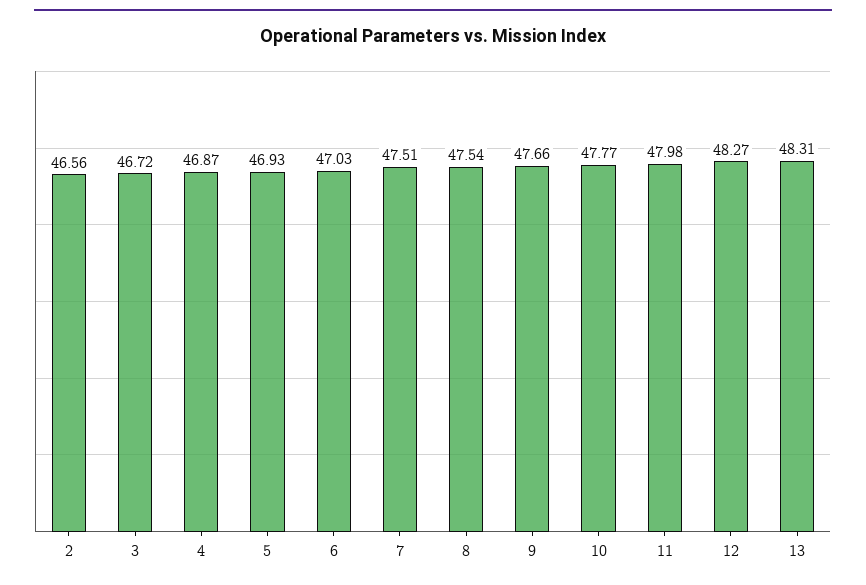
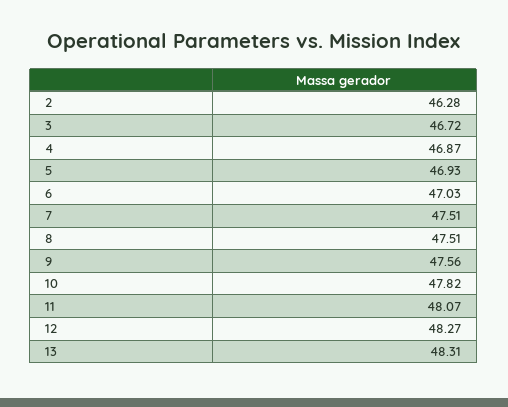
2: 46.56 -> 46.28
8: 47.54 -> 47.51
9: 47.66 -> 47.56
10: 47.77 -> 47.82
11: 47.98 -> 48.07

